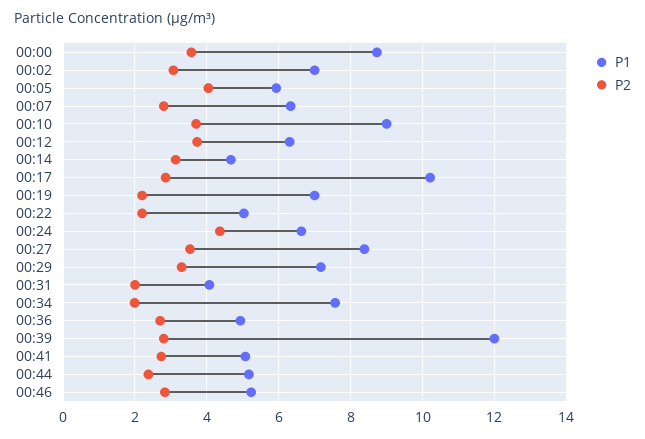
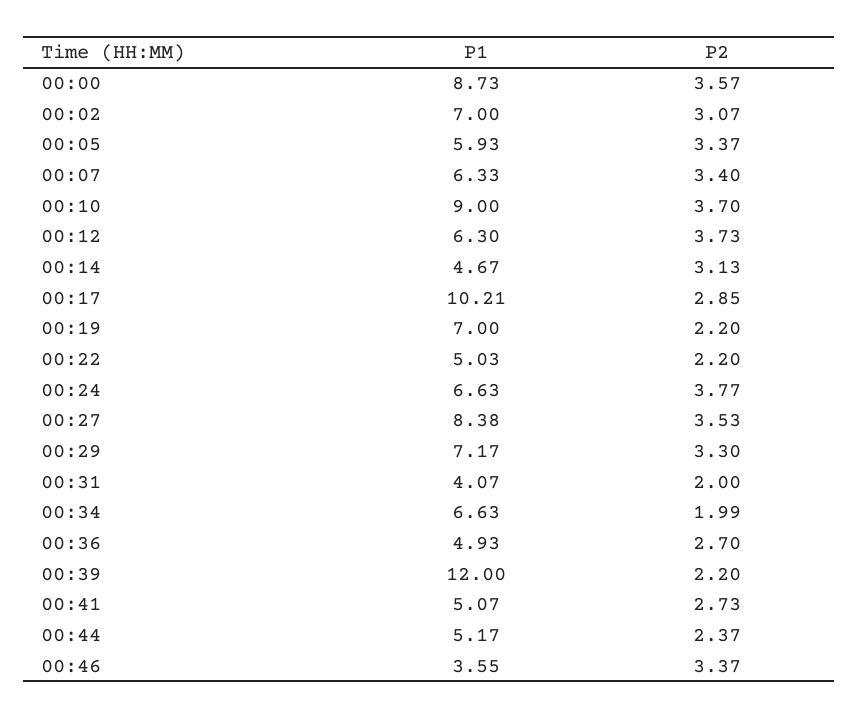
P2, 00:05: 4 -> 3.37
P2, 00:07: 2.8 -> 3.4
P2, 00:24: 4.4 -> 3.77
P1, 00:34: 7.6 -> 6.63
P2, 00:39: 2.8 -> 2.2
P1, 00:46: 5.2 -> 3.55
P2, 00:46: 2.8 -> 3.37

